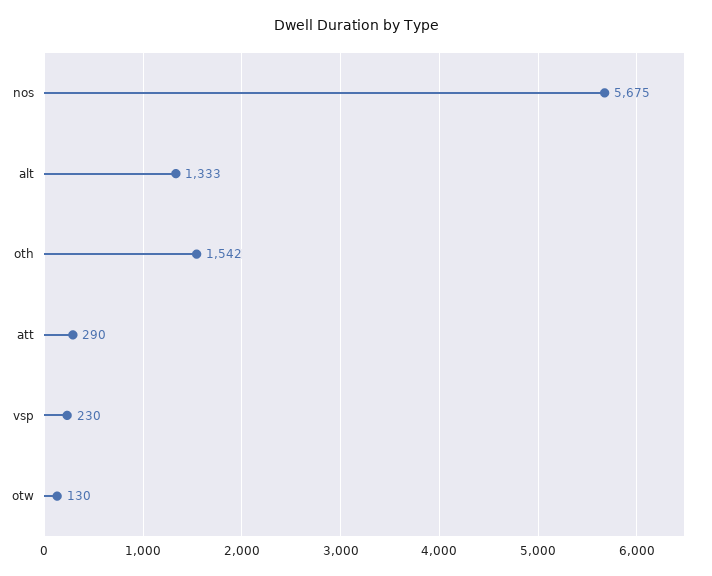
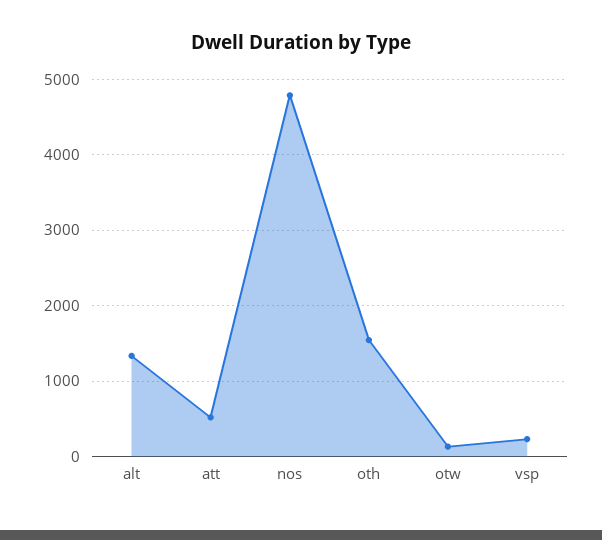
nos: 5675 -> 4800
att: 290 -> 500

